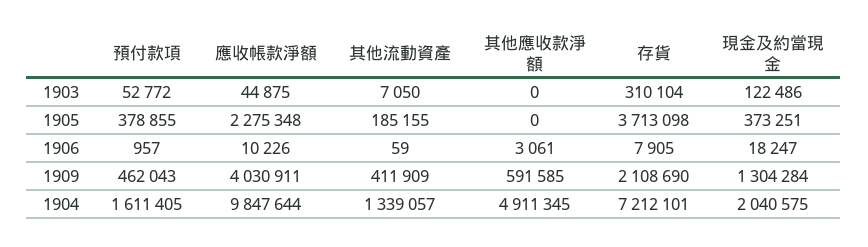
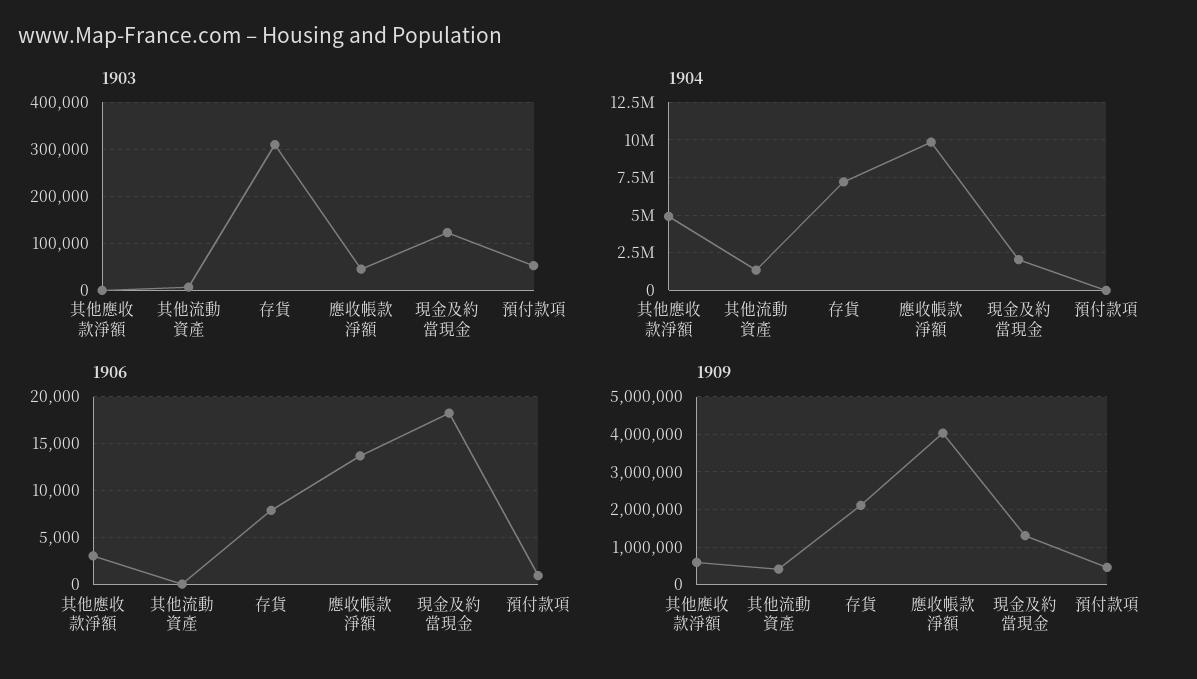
1905, 預付款項: 378855 -> none
1905, 應收帳款淨額: 2275348 -> none
1905, 其他流動資產: 185155 -> none
1905, 其他應收款淨額: 0 -> none
1905, 存貨: 3713098 -> none
1905, 現金及約當現金: 373251 -> none
1906, 應收帳款淨額: 10226 -> 14000
1904, 預付款項: 1611405 -> 0

